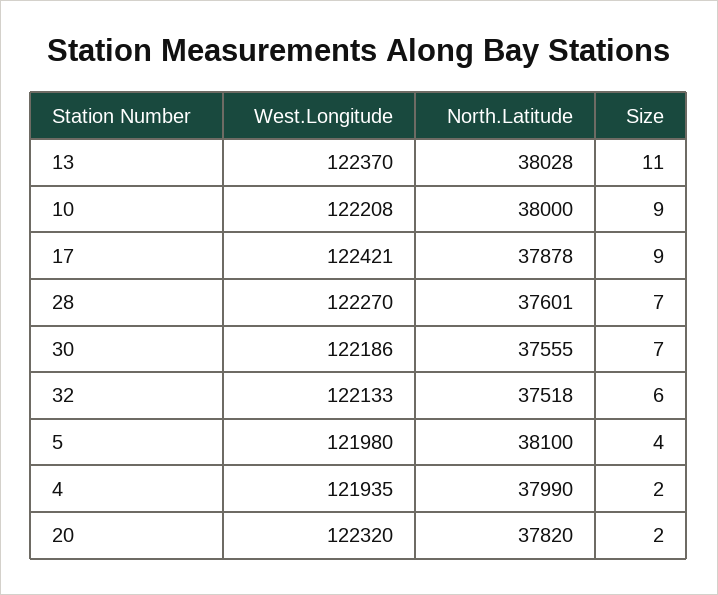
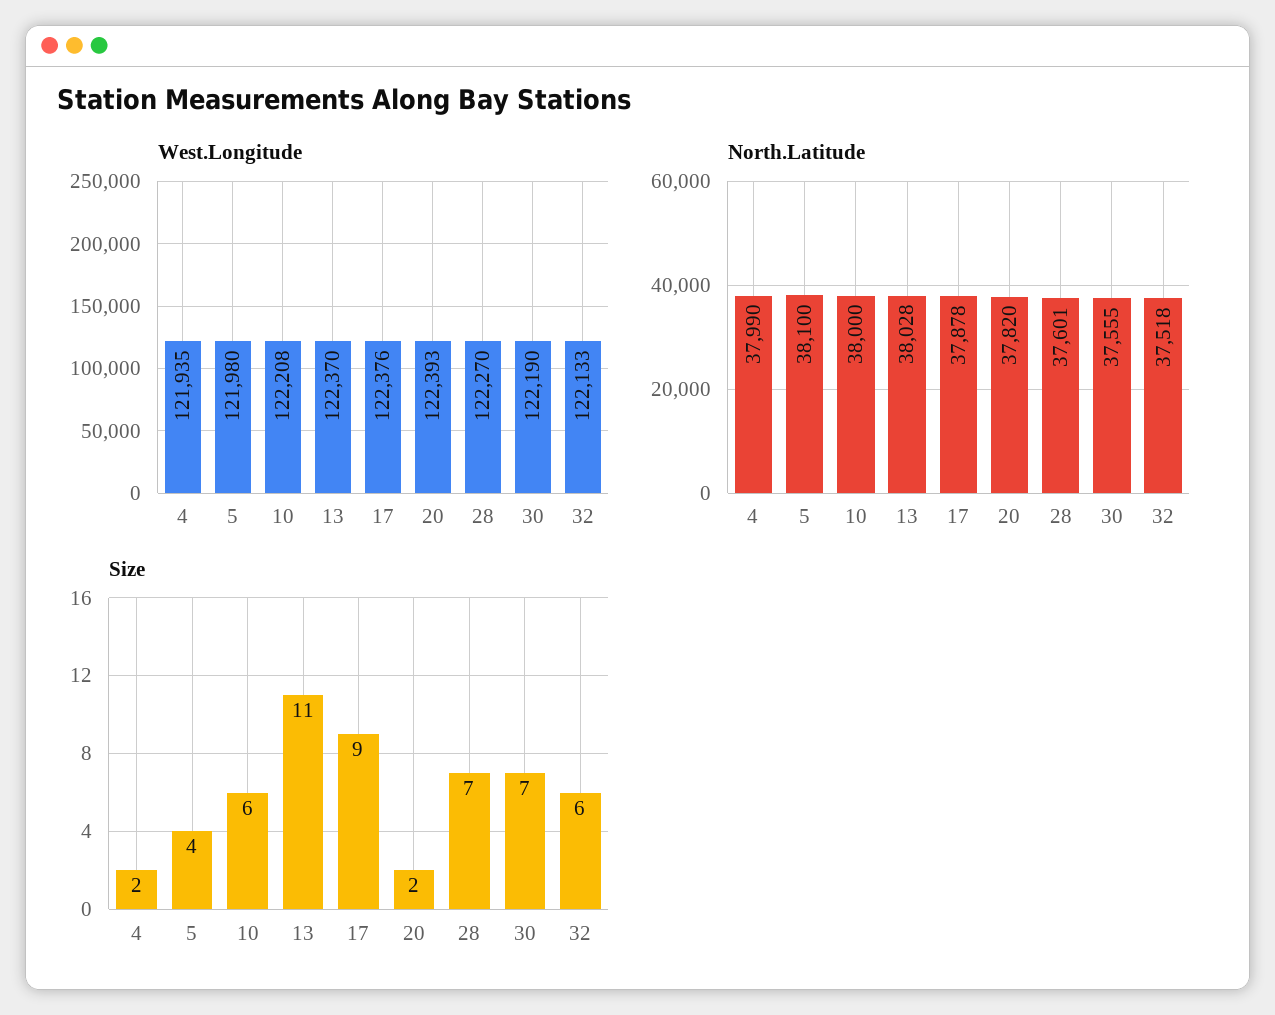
Size, 10: 9 -> 6
West.Longitude, 17: 122421 -> 122376
West.Longitude, 30: 122186 -> 122190
West.Longitude, 20: 122320 -> 122393

